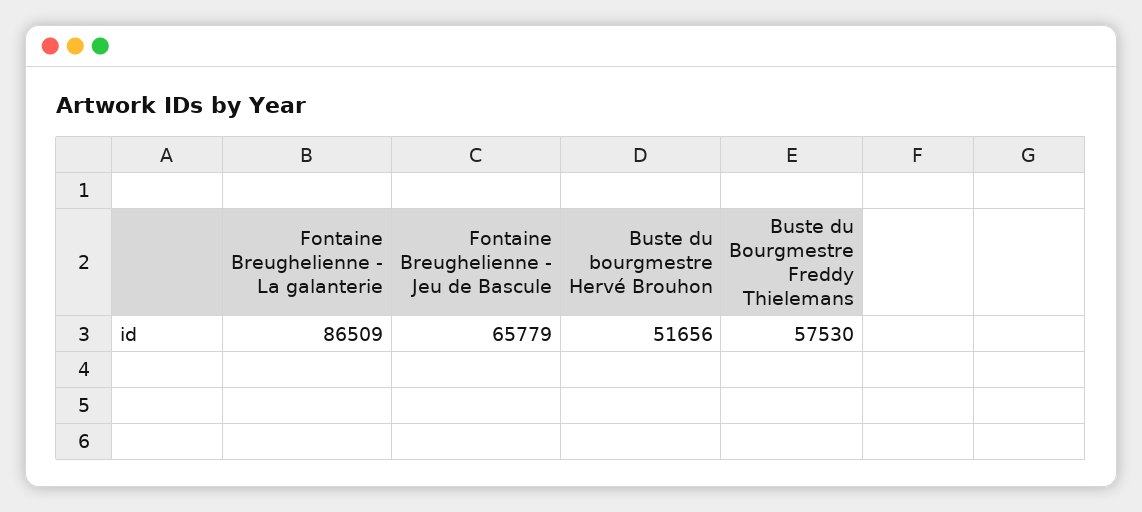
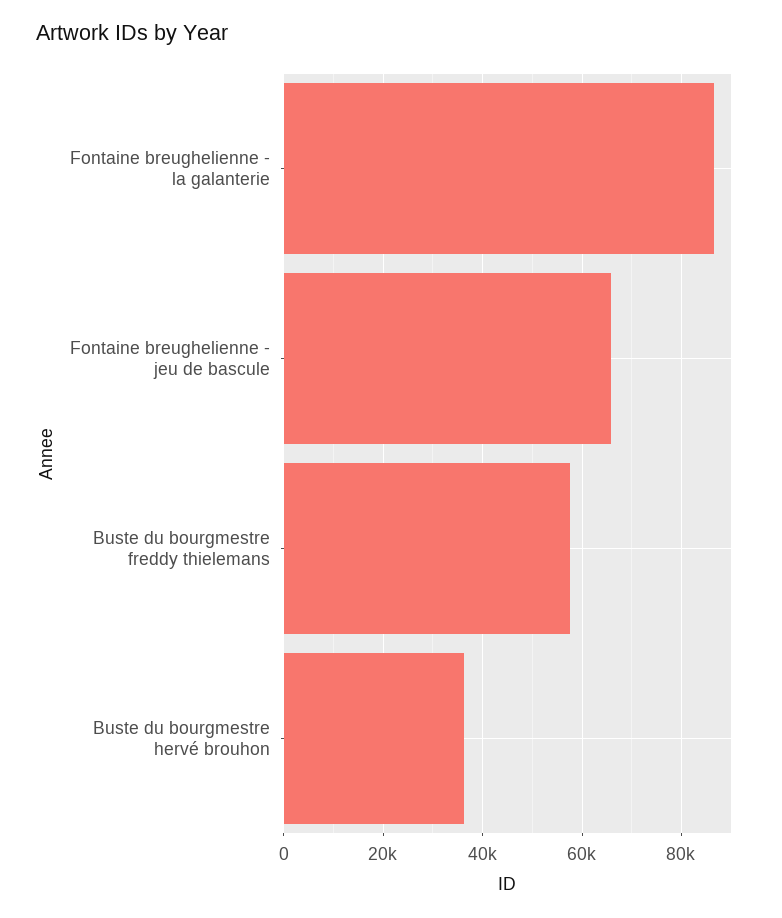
Buste du bourgmestre Hervé Brouhon: 51656 -> 36000

